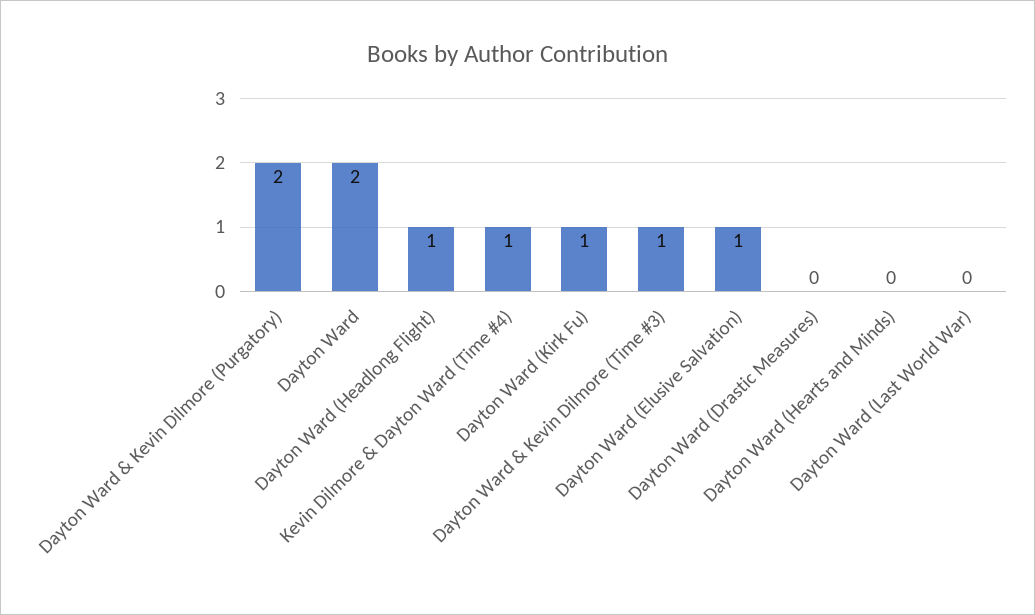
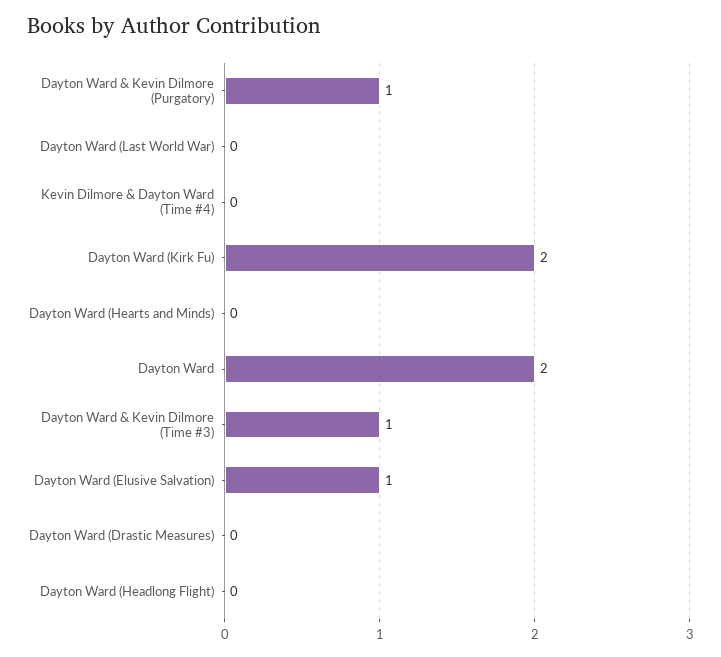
Dayton Ward & Kevin Dilmore (Purgatory): 2 -> 1
Dayton Ward (Headlong Flight): 1 -> 0
Kevin Dilmore & Dayton Ward (Time #4): 1 -> 0
Dayton Ward (Kirk Fu): 1 -> 2

